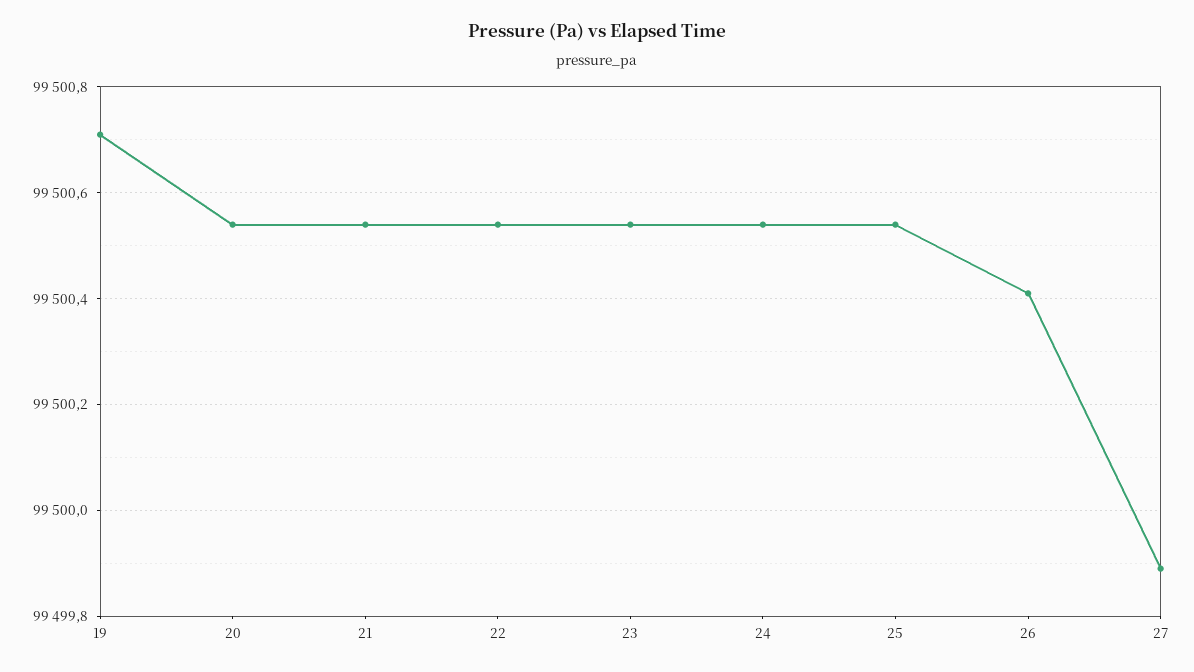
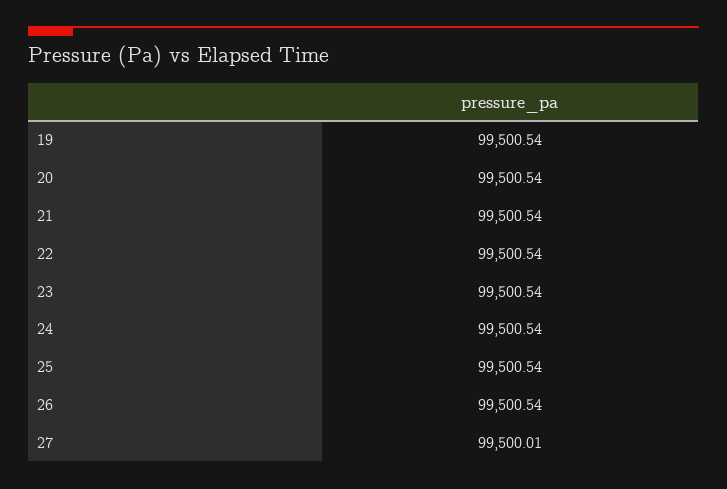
19: 99500.7 -> 99500.54
26: 99500.4 -> 99500.54
27: 99499.9 -> 99500.01

